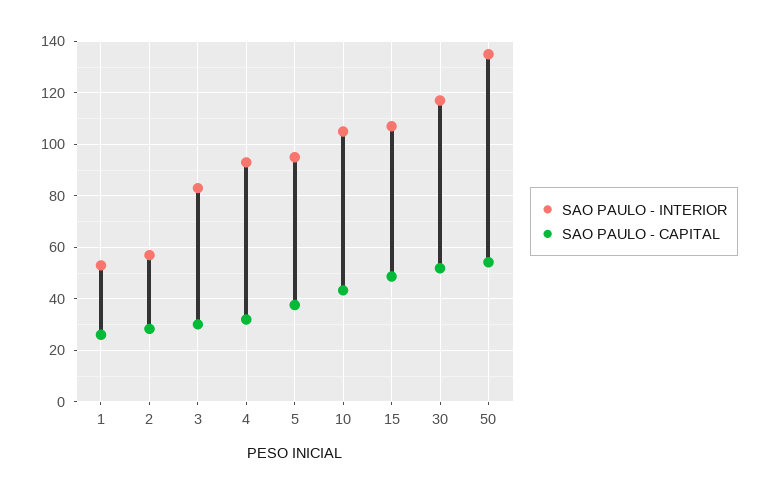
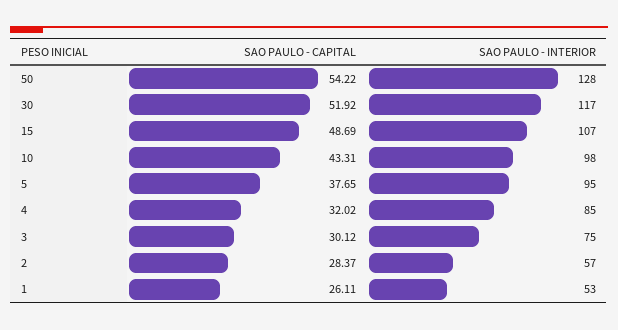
SAO PAULO - INTERIOR, 3: 82.5 -> 75
SAO PAULO - INTERIOR, 4: 92.5 -> 85
SAO PAULO - INTERIOR, 10: 105 -> 98
SAO PAULO - INTERIOR, 50: 135 -> 128

